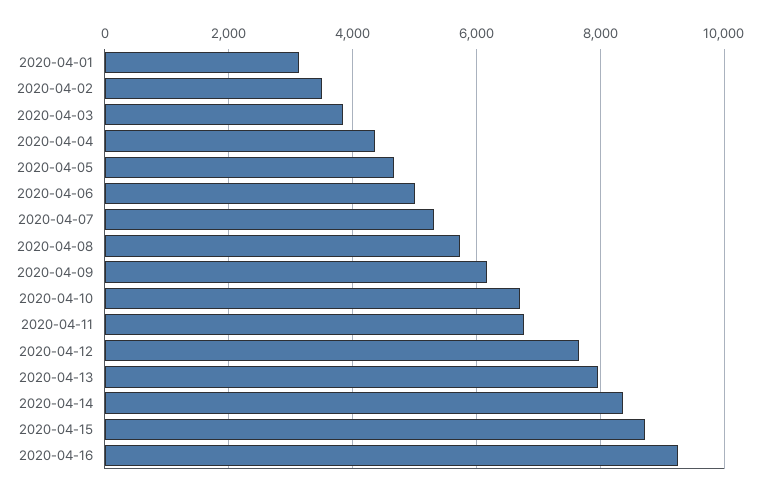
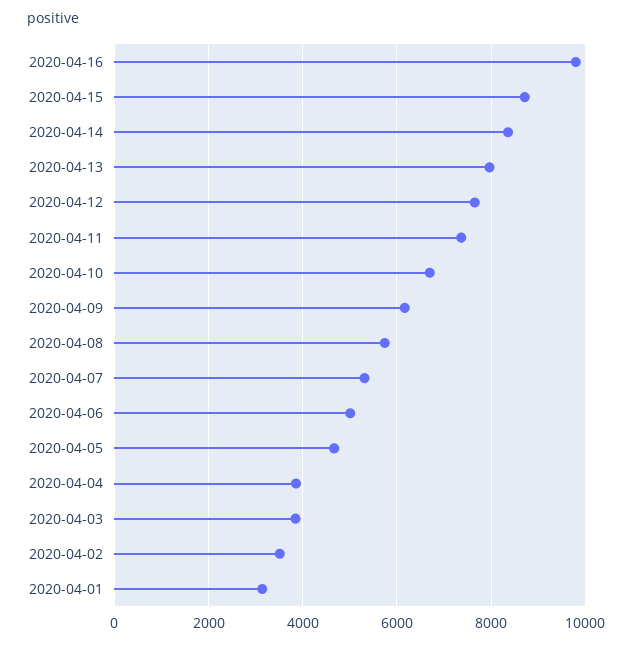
2020-04-04: 4400 -> 3800
2020-04-11: 6800 -> 7400
2020-04-16: 9200 -> 9800

